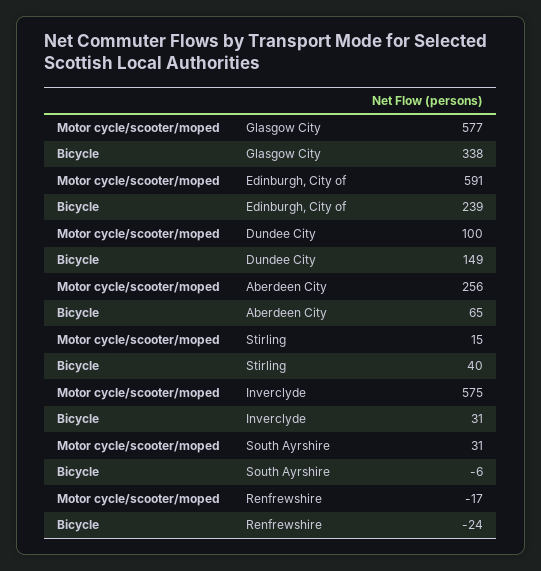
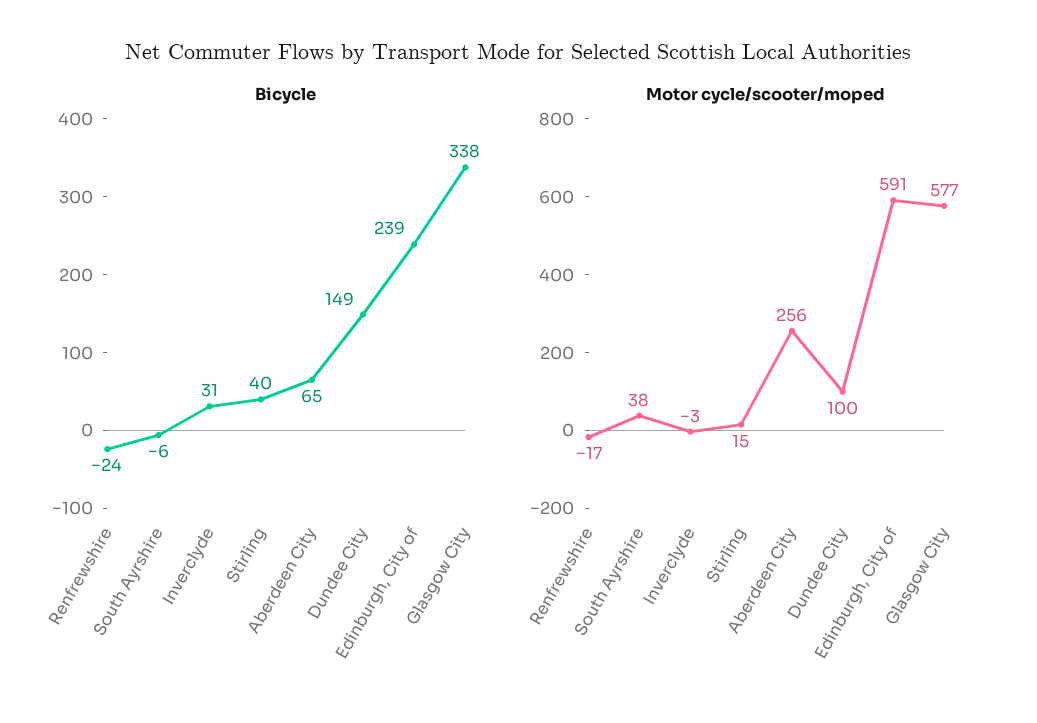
Motor cycle/scooter/moped, Inverclyde: 575 -> -3
Motor cycle/scooter/moped, South Ayrshire: 31 -> 38

